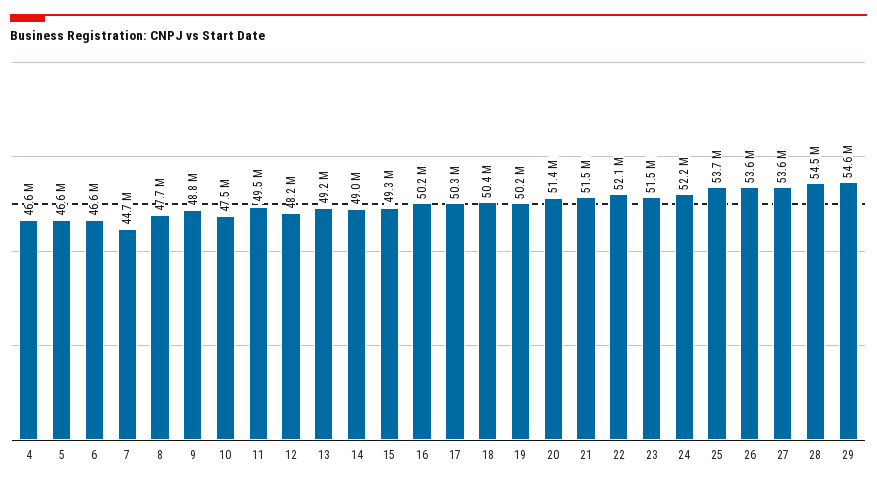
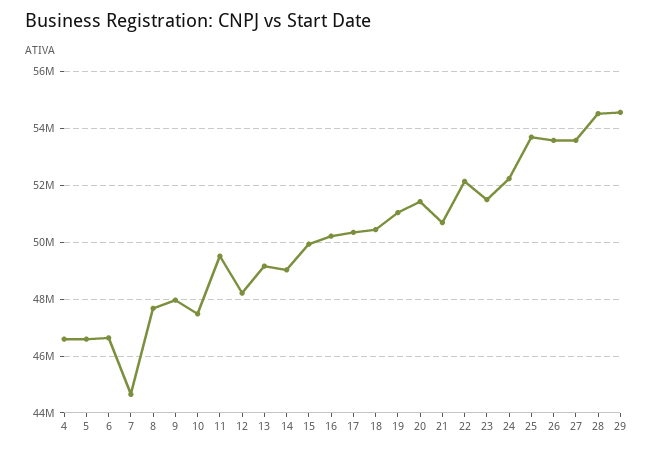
9: 48800000 -> 48000000
15: 49300000 -> 50000000
19: 50200000 -> 51000000
21: 51500000 -> 50750000

